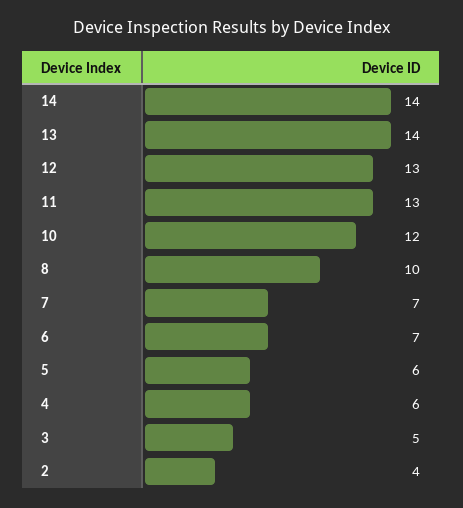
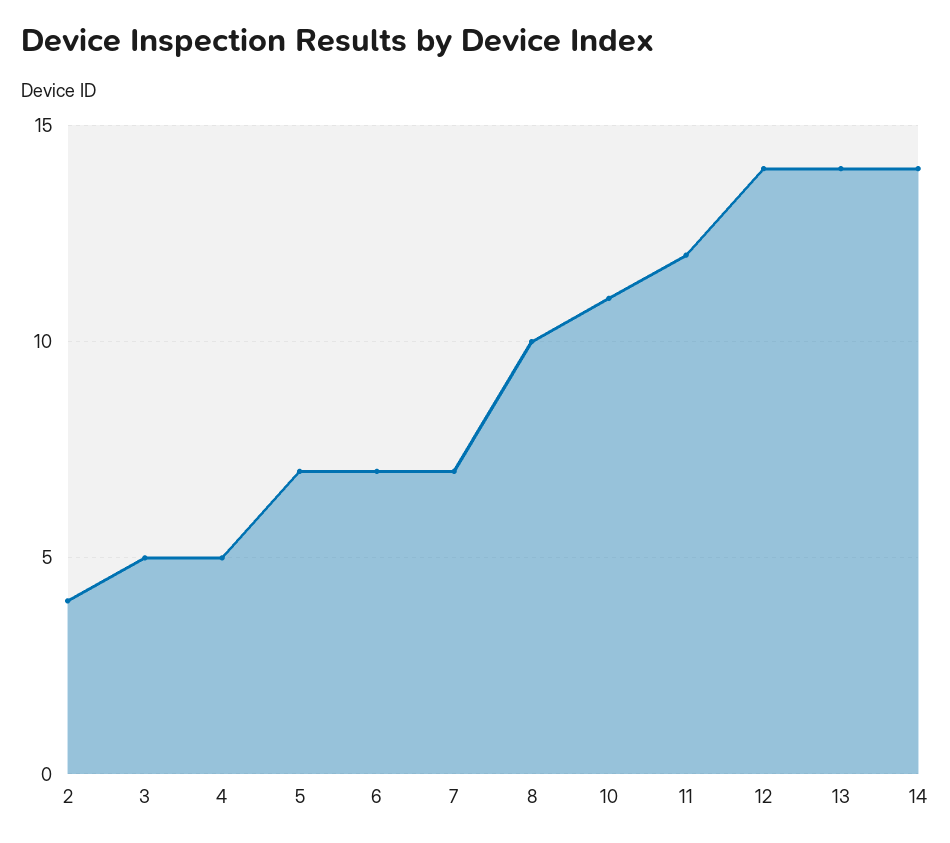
12: 13 -> 14
11: 13 -> 12
10: 12 -> 11
5: 6 -> 7
4: 6 -> 5

